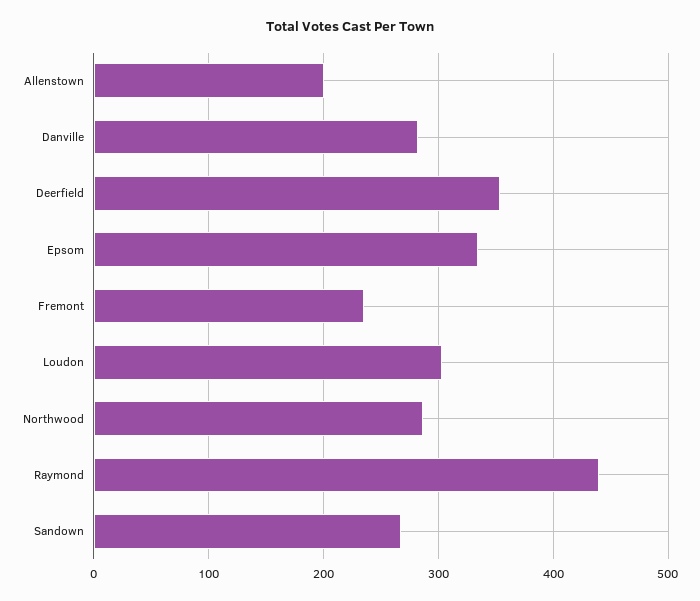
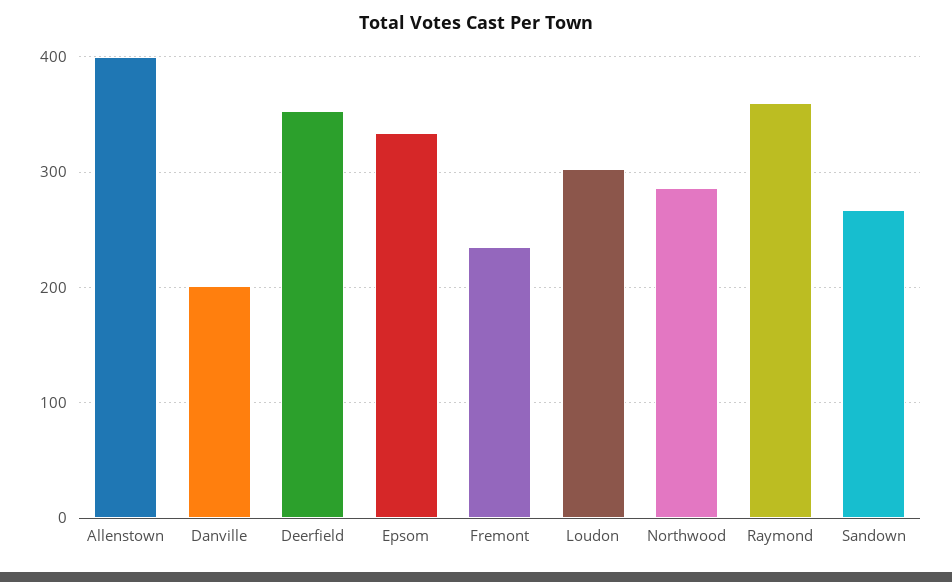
Allenstown: 200 -> 400
Danville: 280 -> 200
Raymond: 440 -> 360

